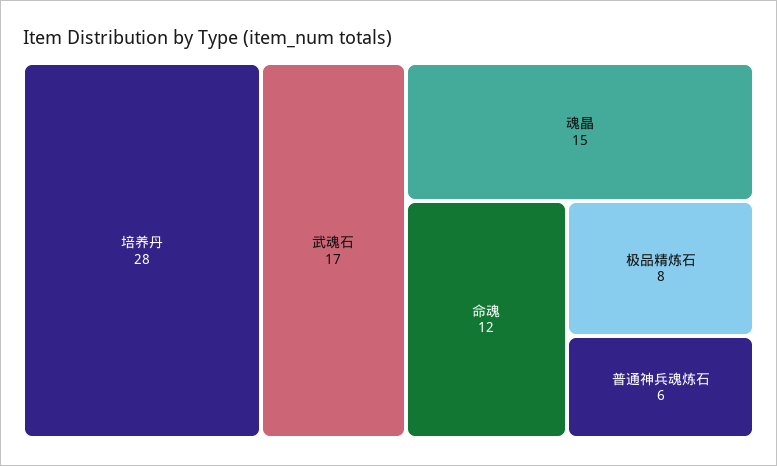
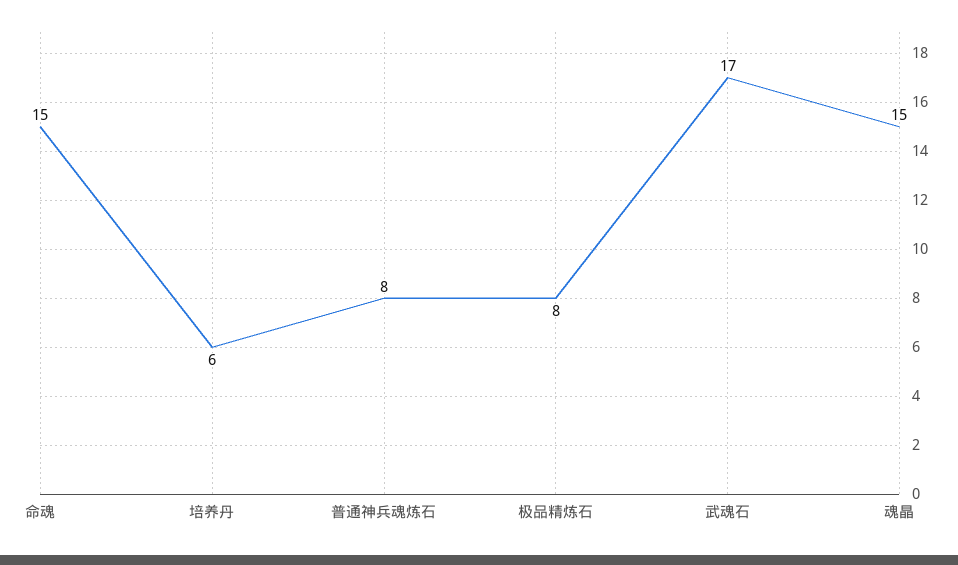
培养丹: 28 -> 6
命魂: 12 -> 15
普通神兵魂炼石: 6 -> 8

